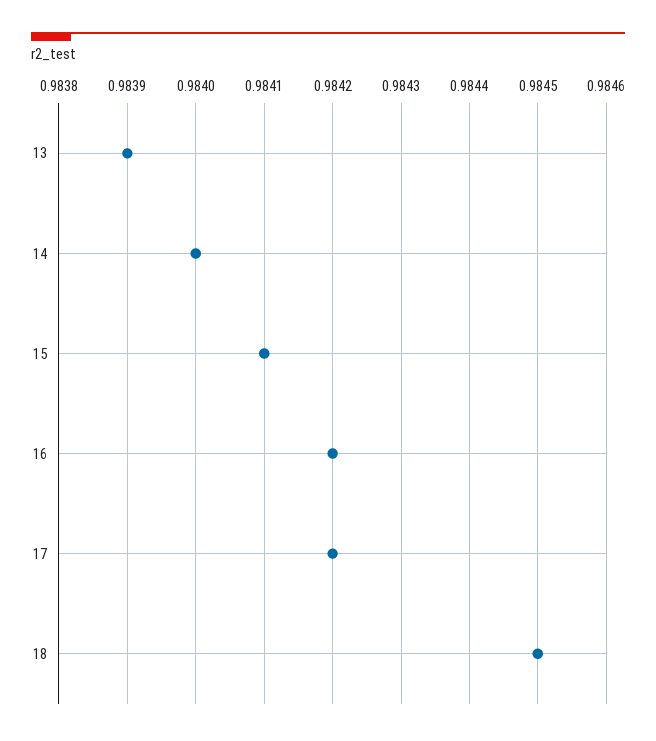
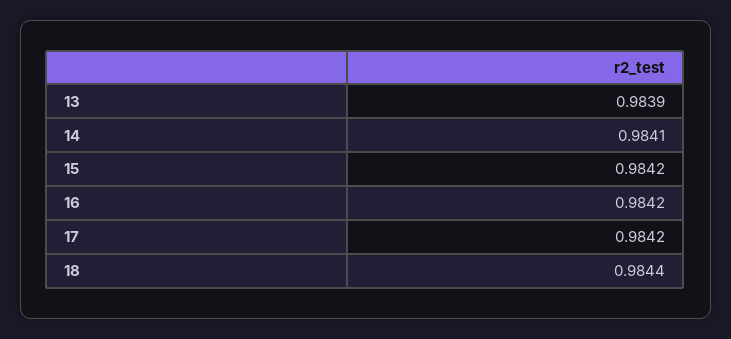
14: 0.984 -> 0.9841
15: 0.9841 -> 0.9842
18: 0.9845 -> 0.9844

